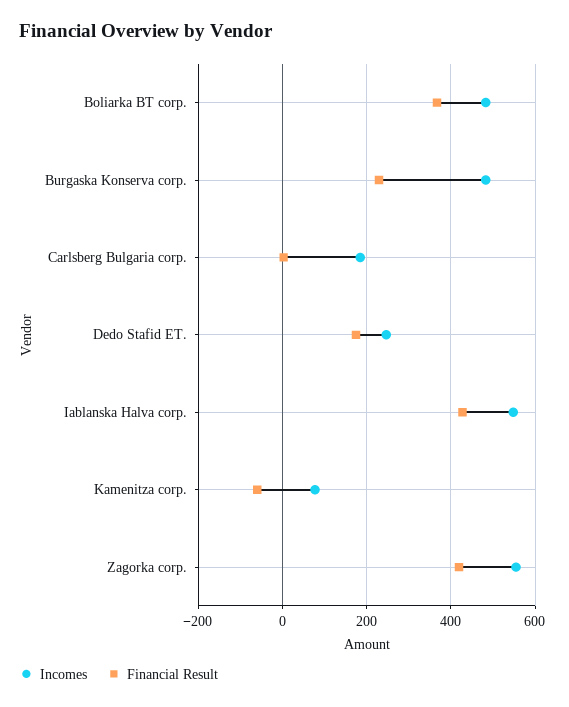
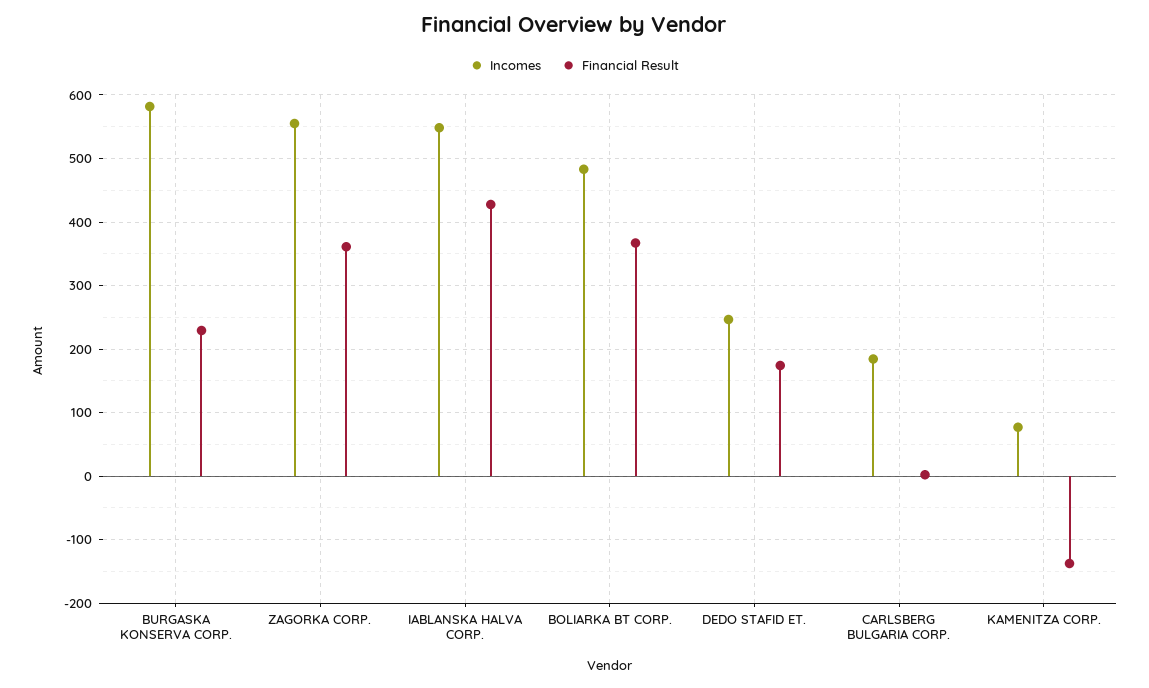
Incomes, Burgaska Konserva corp.: 480 -> 580
Financial Result, Kamenitza corp.: -60 -> -140
Financial Result, Zagorka corp.: 420 -> 360

